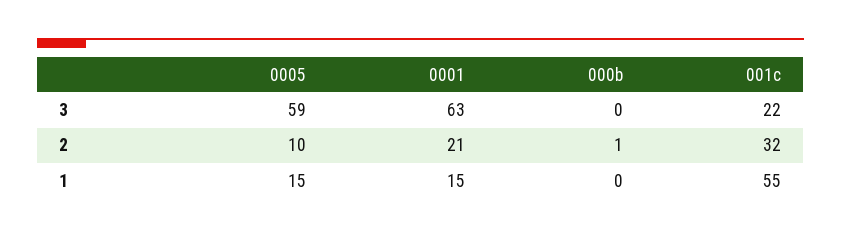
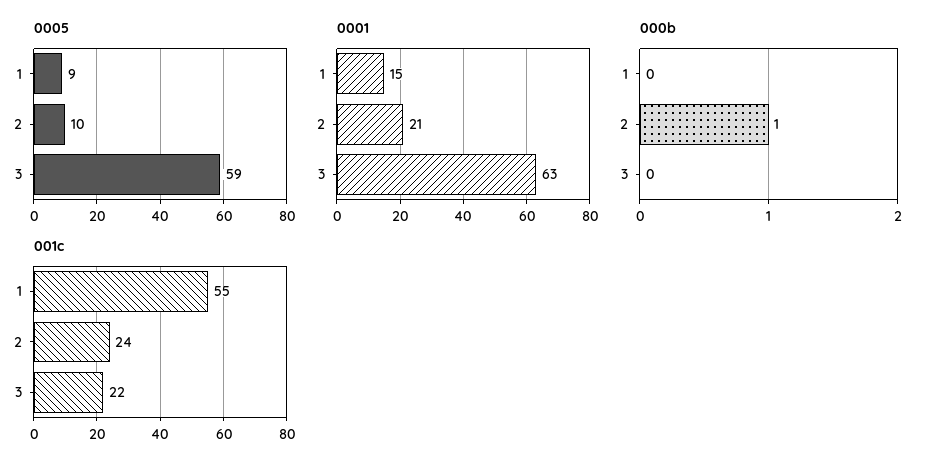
001c, 2: 32 -> 24
0005, 1: 15 -> 9

